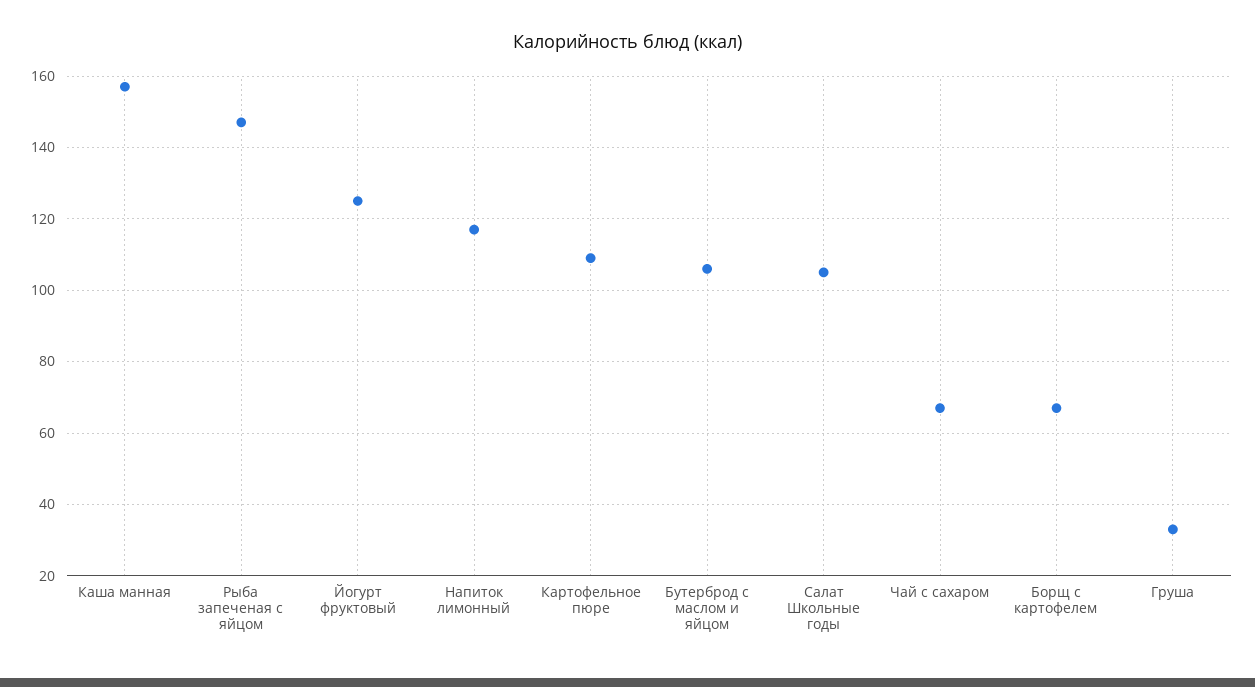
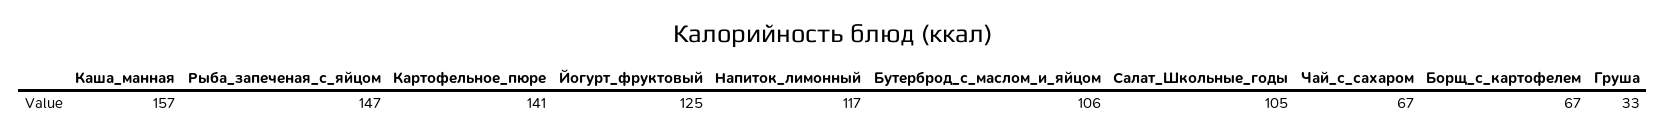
Картофельное пюре: 110 -> 141

